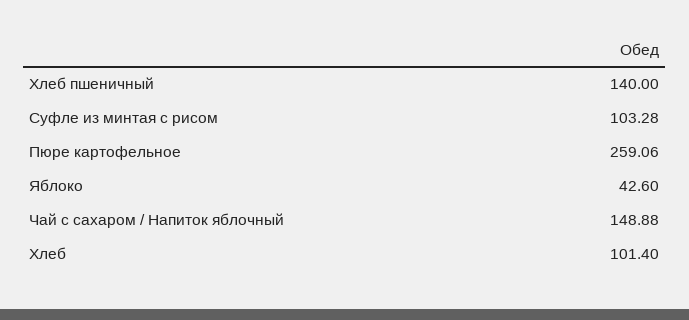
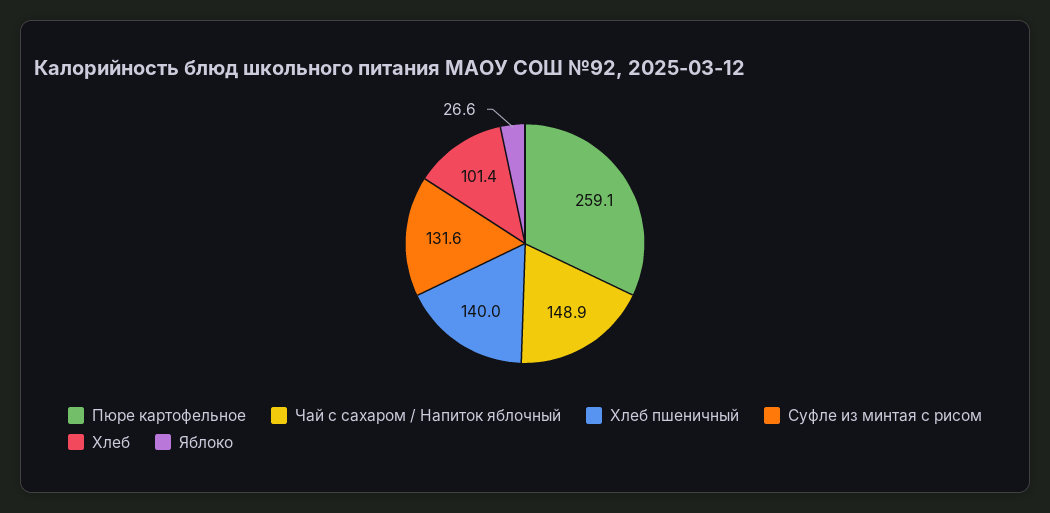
Суфле из минтая с рисом: 103.28 -> 131.6
Яблоко: 42.6 -> 26.6

